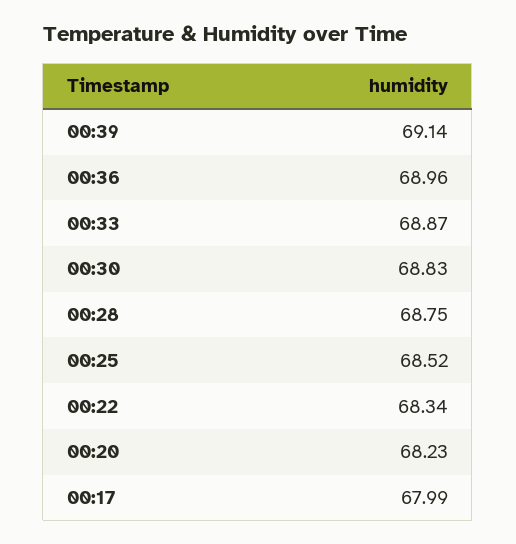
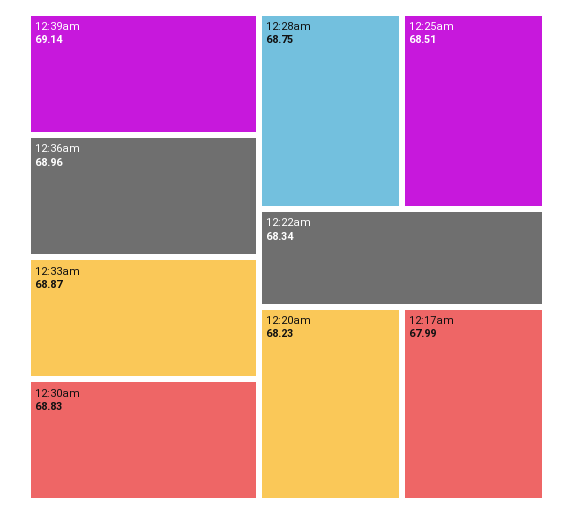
00:25: 68.52 -> 68.51

